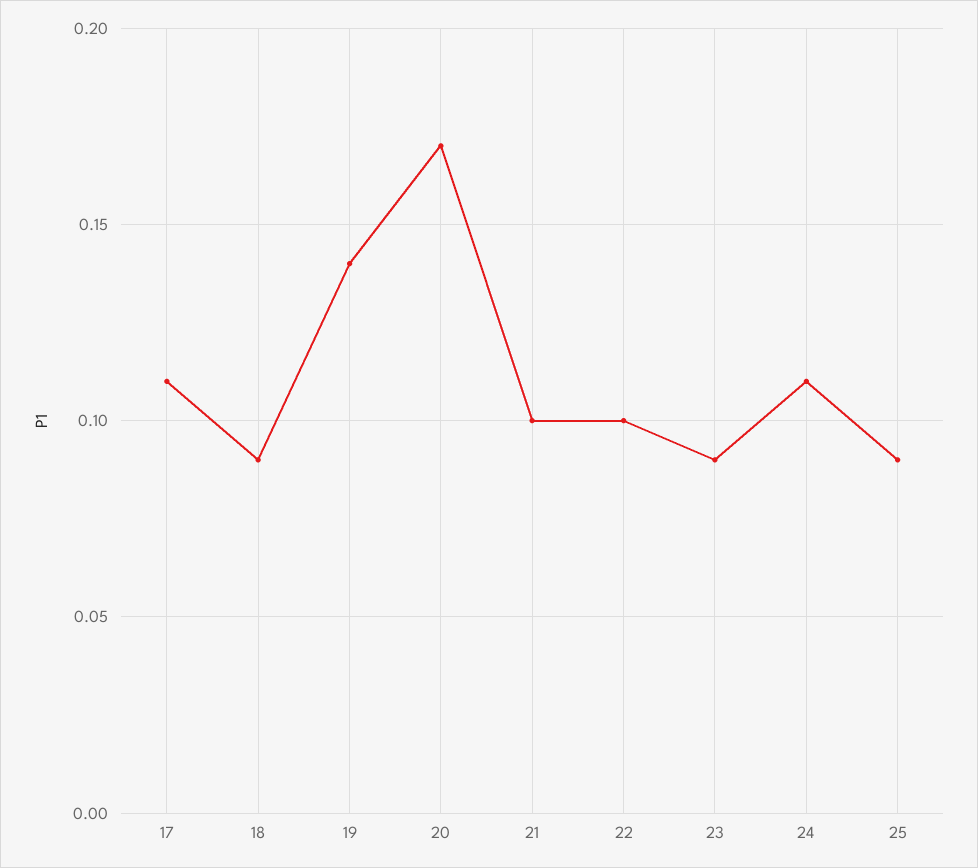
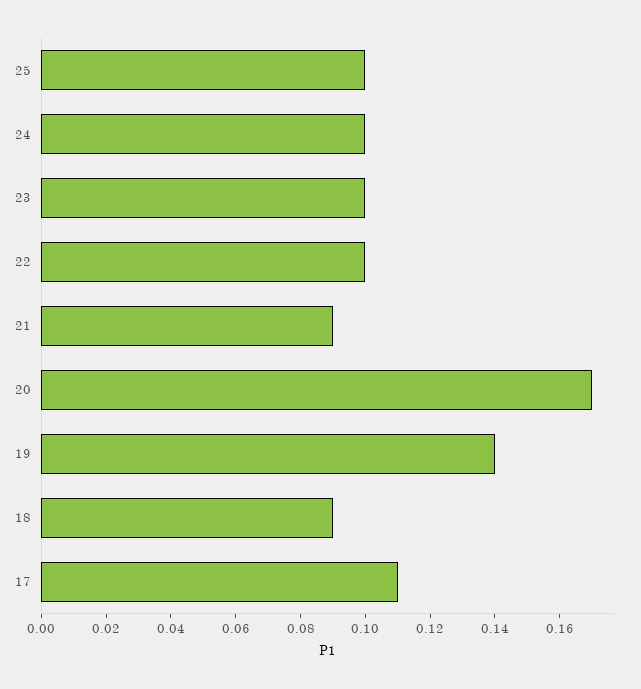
21: 0.1 -> 0.09
23: 0.09 -> 0.1
24: 0.11 -> 0.1
25: 0.09 -> 0.1

